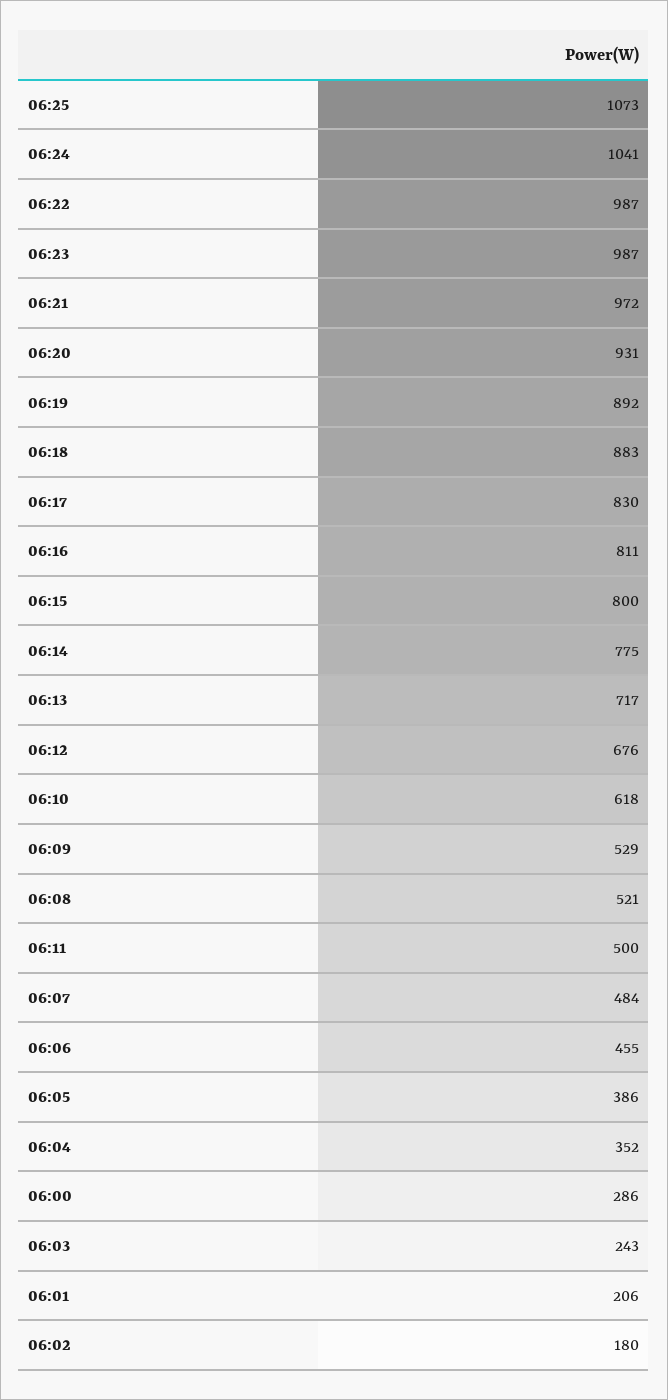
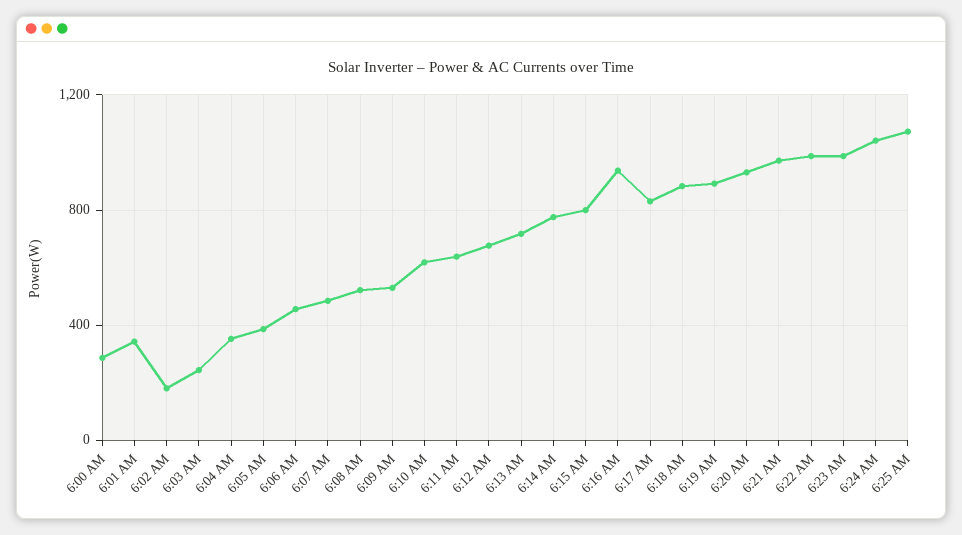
06:16: 811 -> 950
06:11: 500 -> 650
06:01: 206 -> 350

